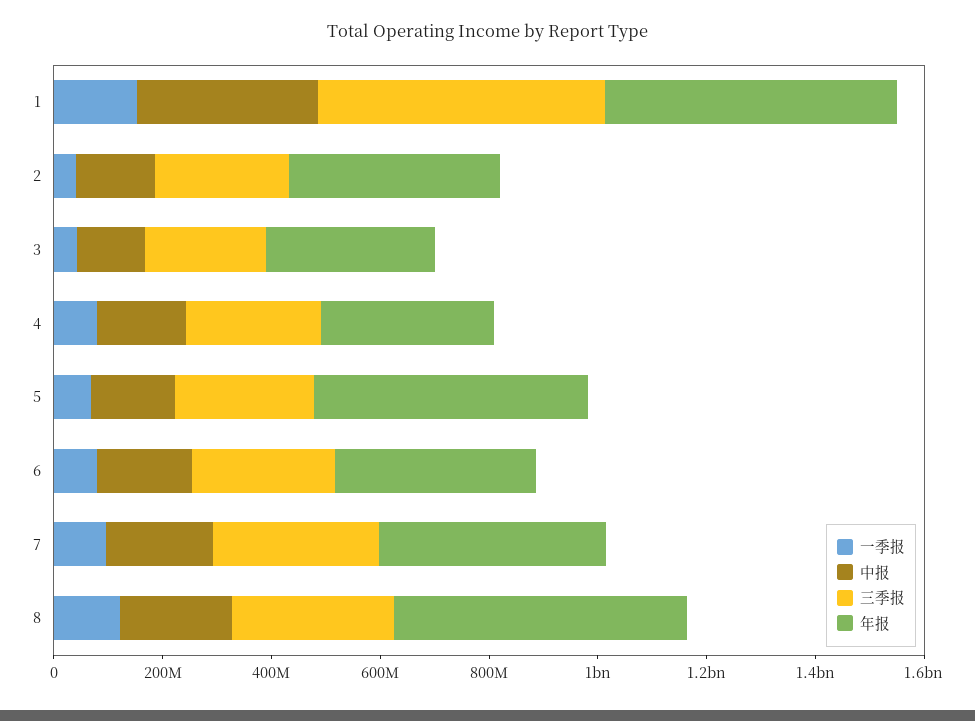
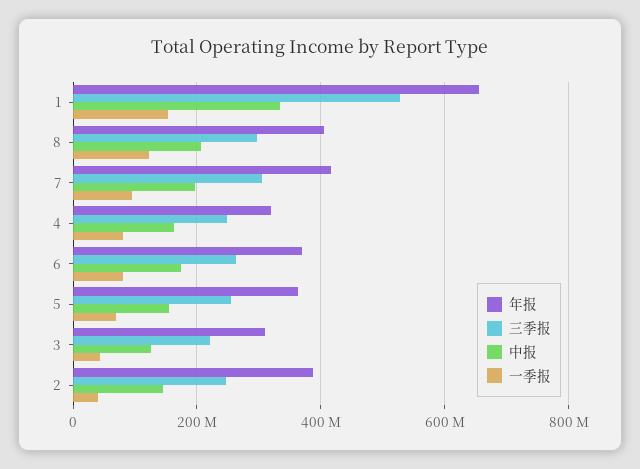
年报, 1: 550000000 -> 660000000
年报, 5: 500000000 -> 360000000
年报, 8: 550000000 -> 400000000

